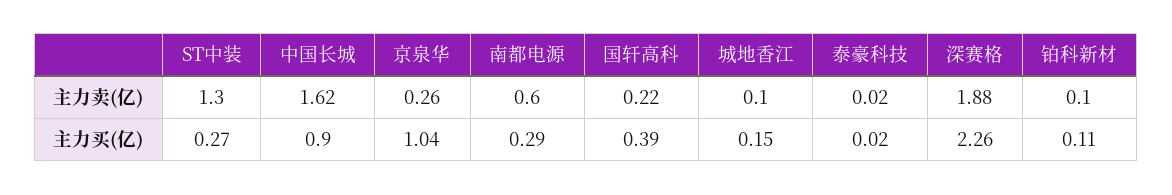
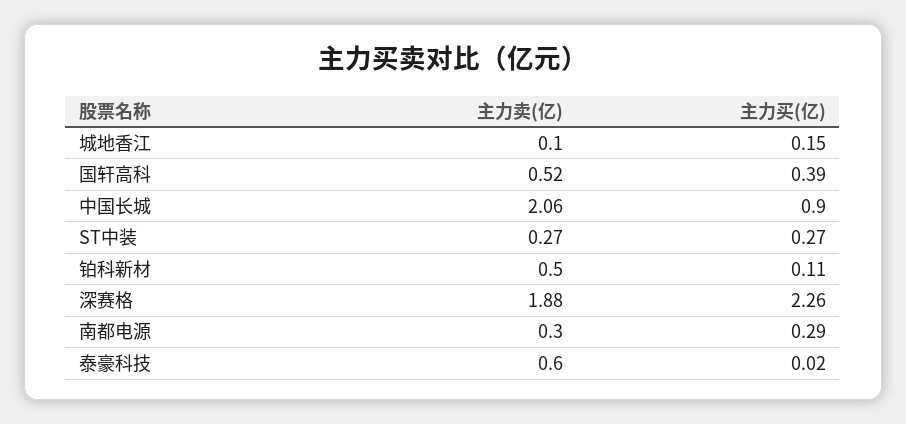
ST中装, 主力卖(亿): 1.3 -> 0.27
中国长城, 主力卖(亿): 1.62 -> 2.06
京泉华, 主力卖(亿): 0.26 -> none
南都电源, 主力卖(亿): 0.6 -> 0.3
国轩高科, 主力卖(亿): 0.22 -> 0.52
泰豪科技, 主力卖(亿): 0.02 -> 0.6
铂科新材, 主力卖(亿): 0.1 -> 0.5
京泉华, 主力买(亿): 1.04 -> none

